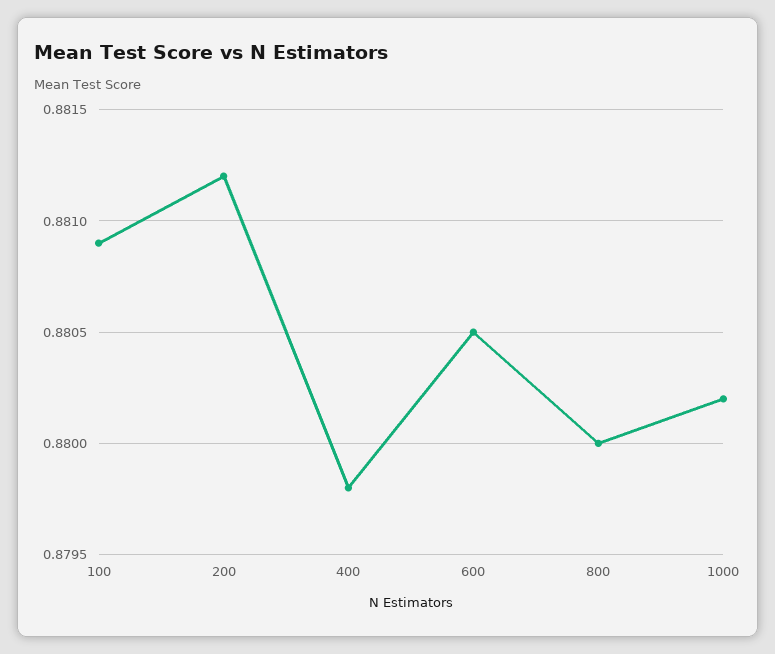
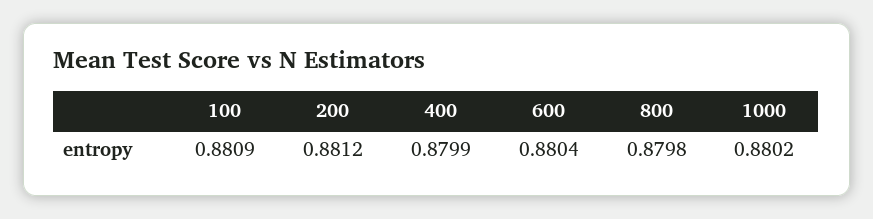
400: 0.8798 -> 0.8799
600: 0.8805 -> 0.8804
800: 0.88 -> 0.8798

